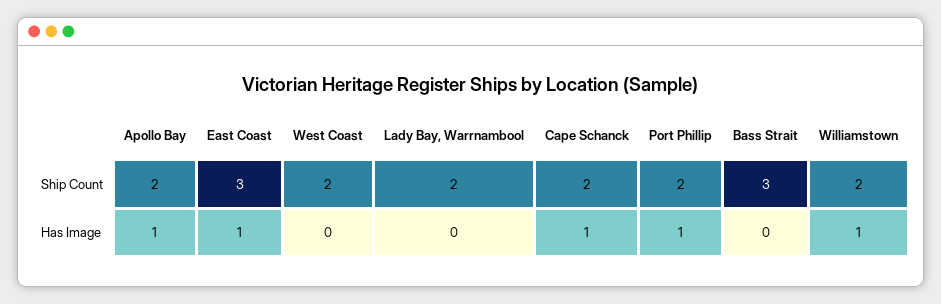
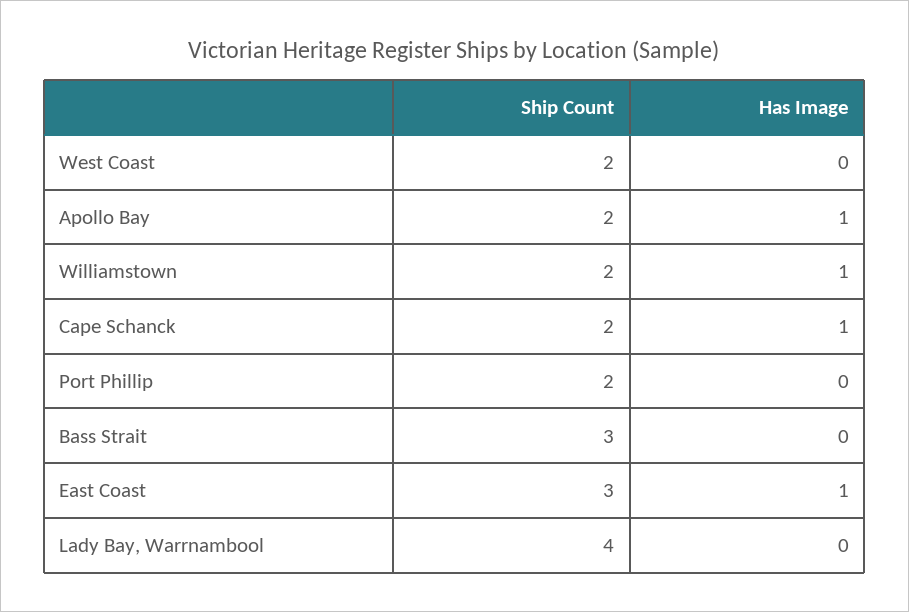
Lady Bay, Warrnambool, Ship Count: 2 -> 4
Port Phillip, Has Image: 1 -> 0

